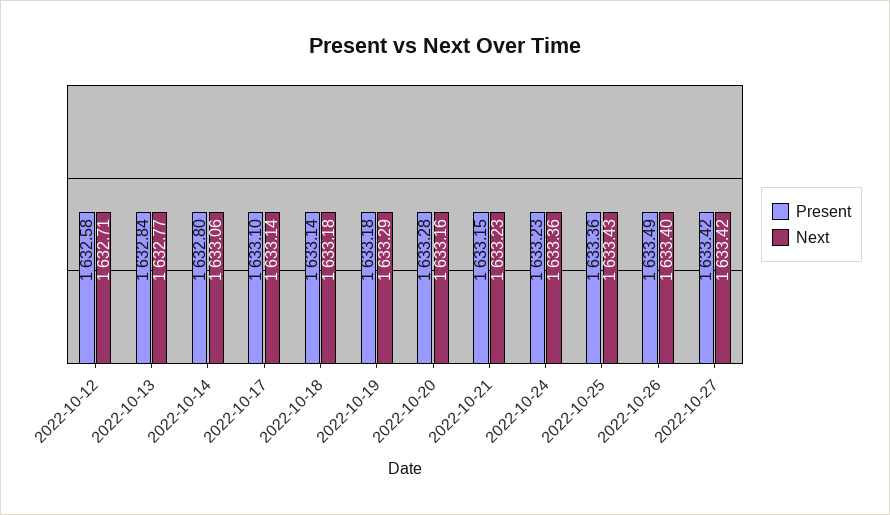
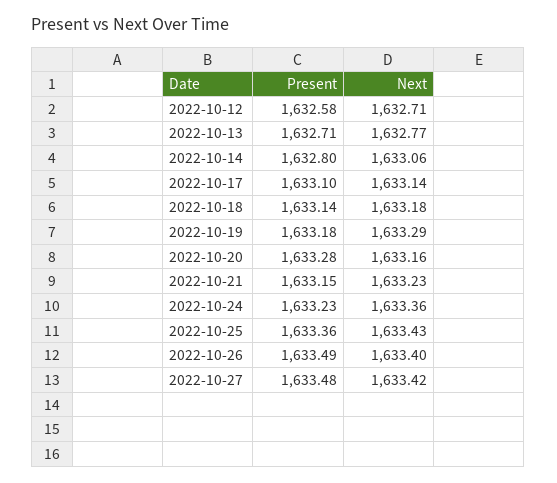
Present, 2022-10-13: 1632.84 -> 1632.71
Present, 2022-10-27: 1633.42 -> 1633.48

